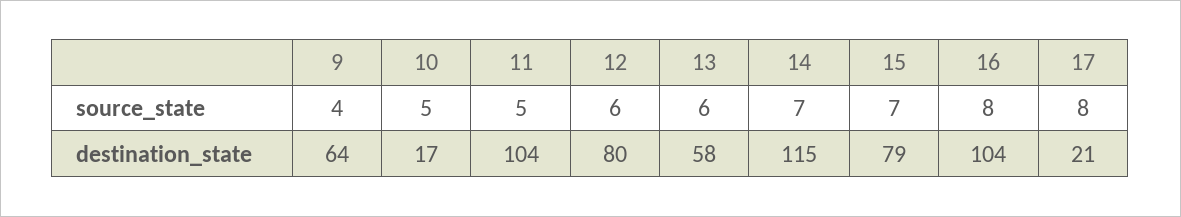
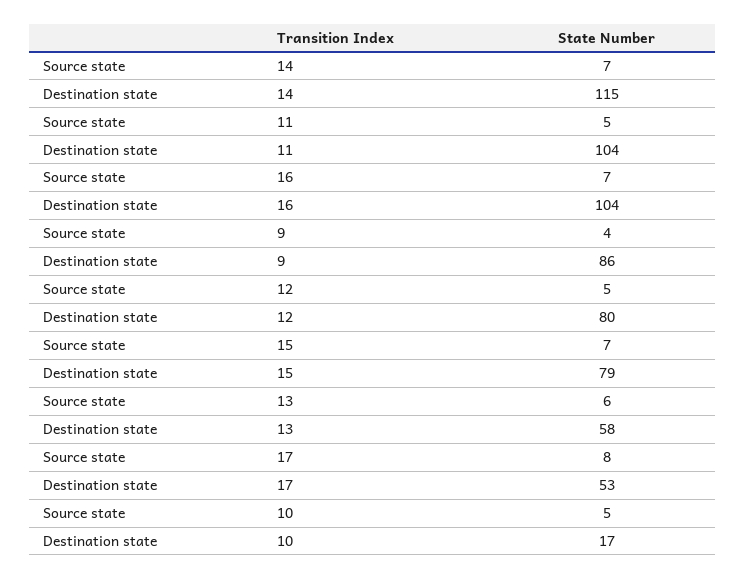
12, source_state: 6 -> 5
16, source_state: 8 -> 7
9, destination_state: 64 -> 86
17, destination_state: 21 -> 53

